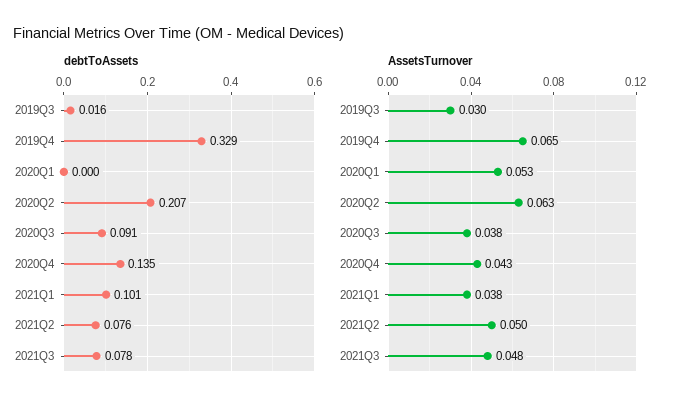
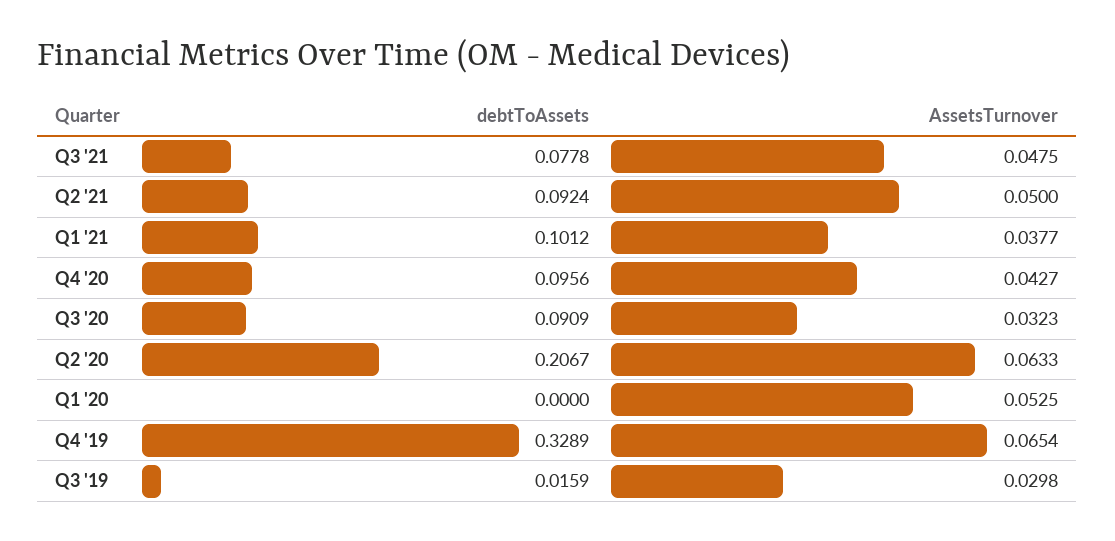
debtToAssets, 2020Q4: 0.135 -> 0.0956
debtToAssets, 2021Q2: 0.076 -> 0.0924
AssetsTurnover, 2020Q3: 0.038 -> 0.0323

